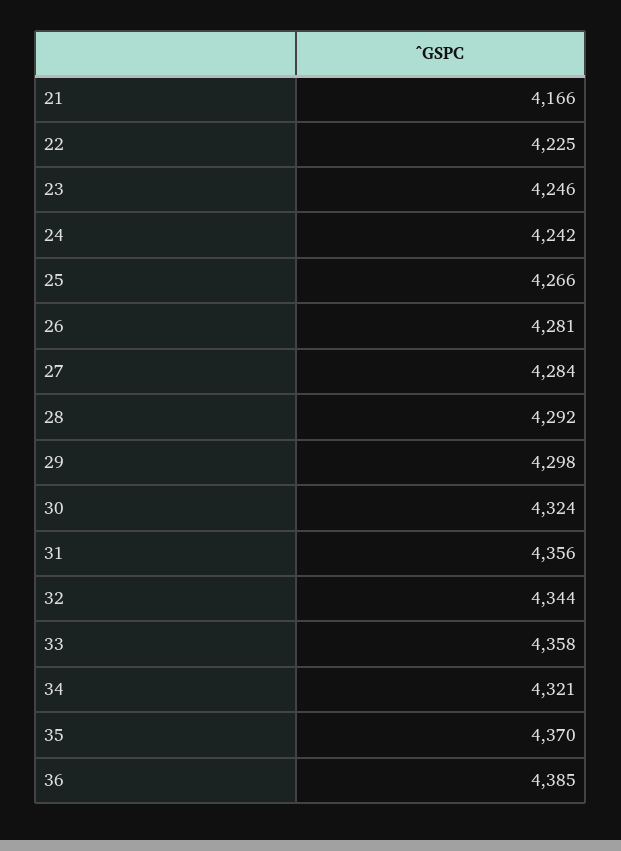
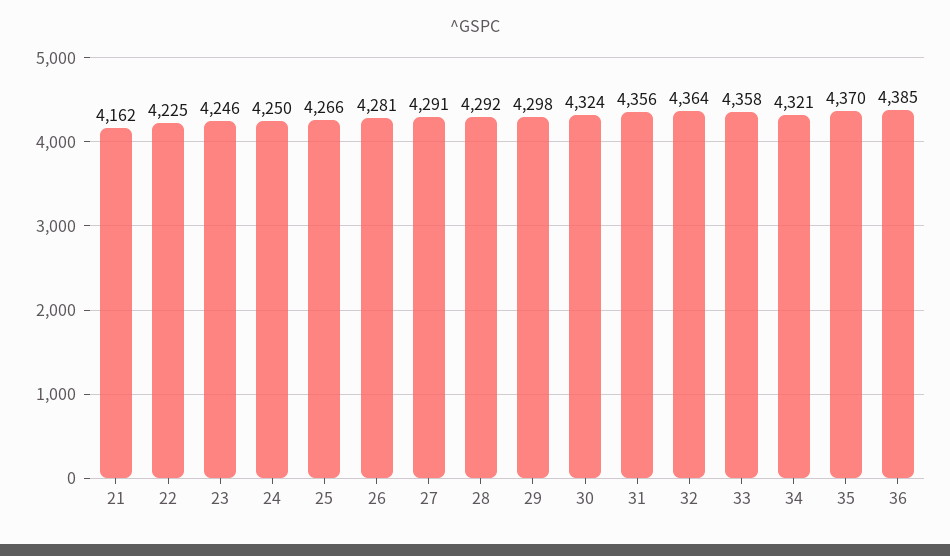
21: 4166 -> 4162
24: 4242 -> 4250
27: 4284 -> 4291
32: 4344 -> 4364

